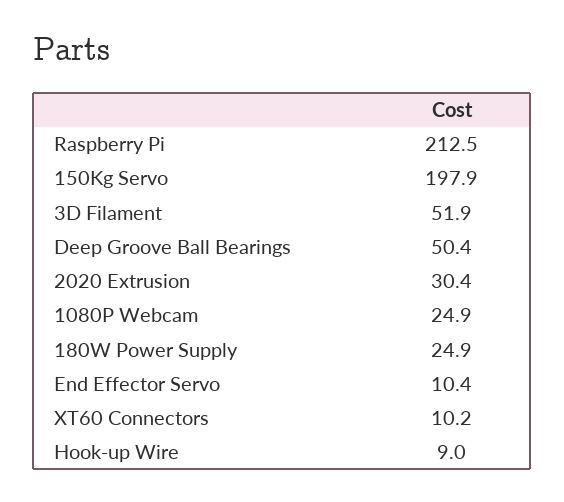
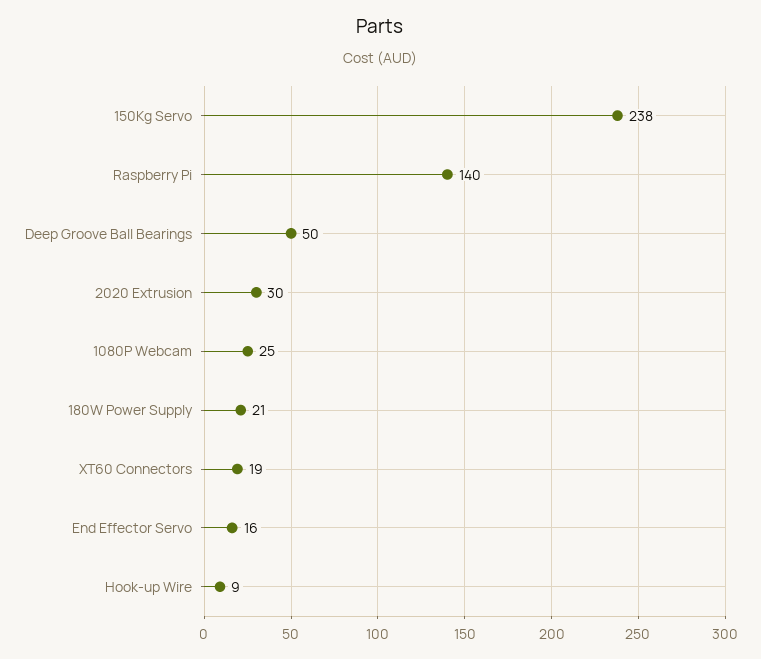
Raspberry Pi: 212.5 -> 140
150Kg Servo: 197.9 -> 238
3D Filament: 51.9 -> none
180W Power Supply: 24.9 -> 21
End Effector Servo: 10.4 -> 16
XT60 Connectors: 10.2 -> 19

